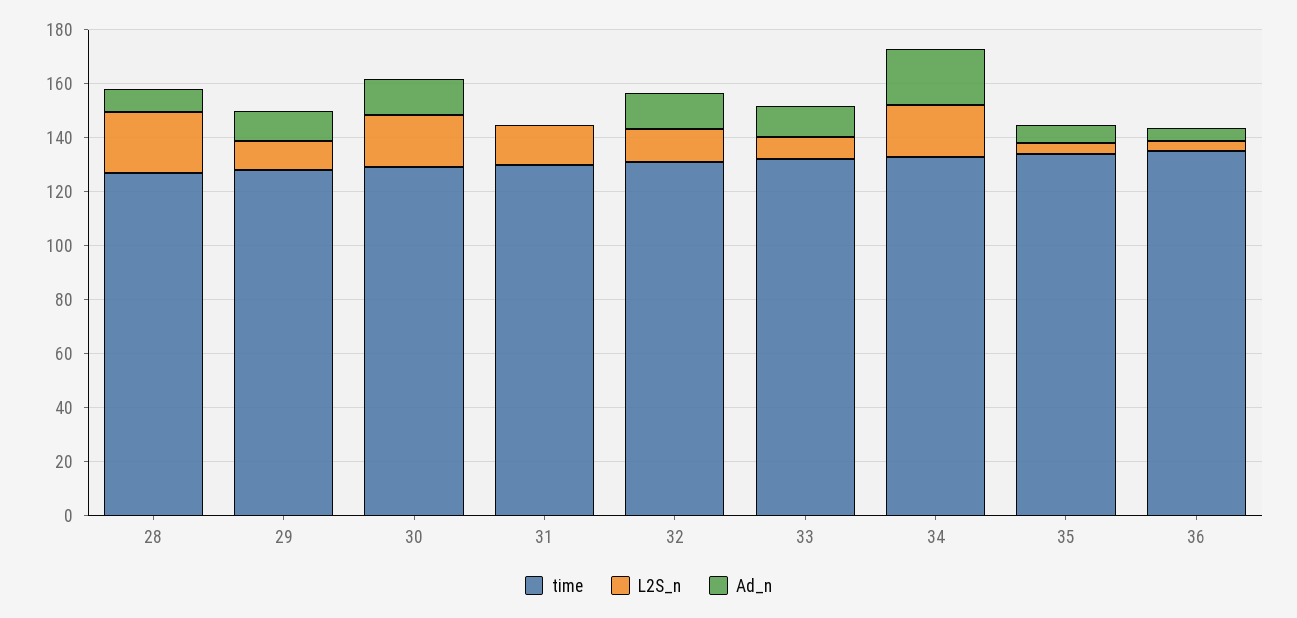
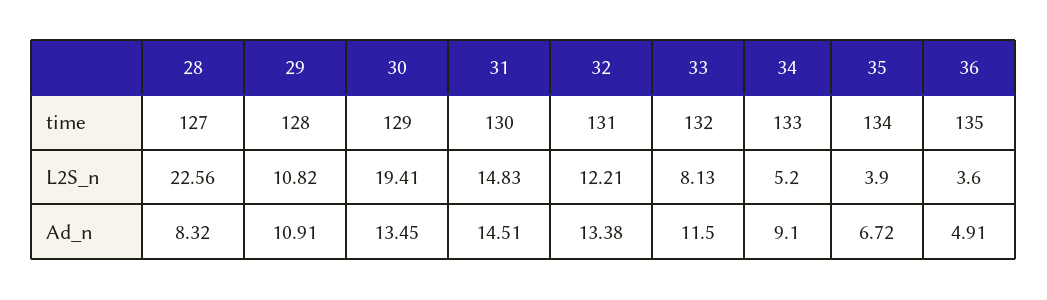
Ad_n, 31: 0 -> 14.51
L2S_n, 34: 20 -> 5.2
Ad_n, 34: 20 -> 9.1

